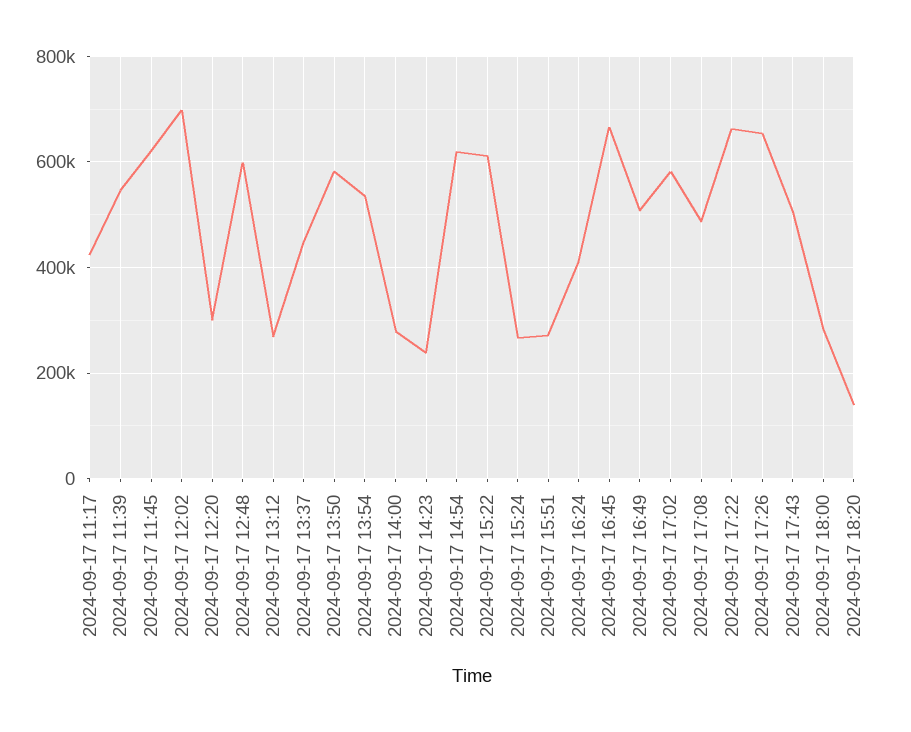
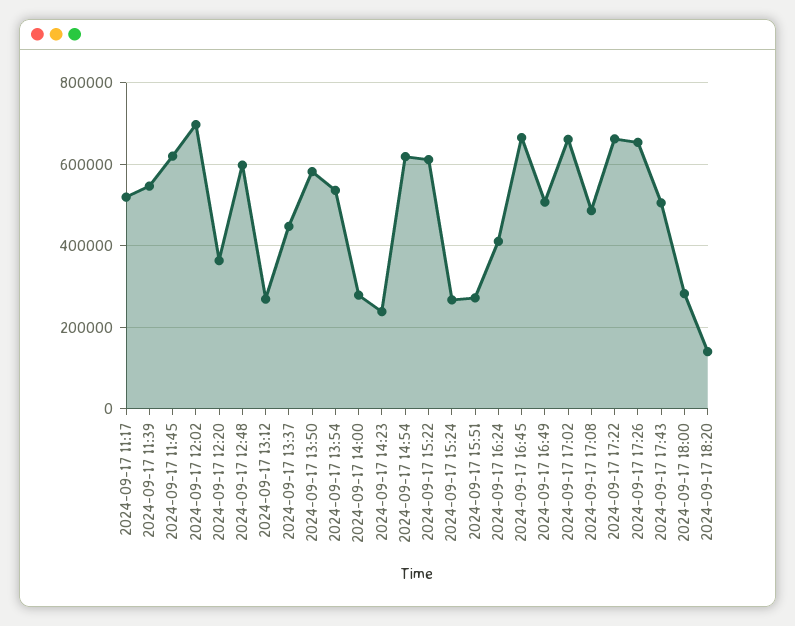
2024-09-17 11:17: 420000 -> 520000
2024-09-17 12:20: 300000 -> 360000
2024-09-17 17:02: 580000 -> 660000

